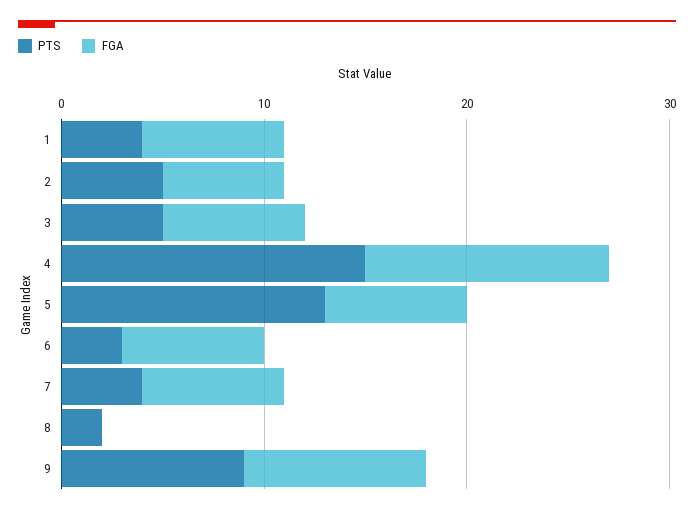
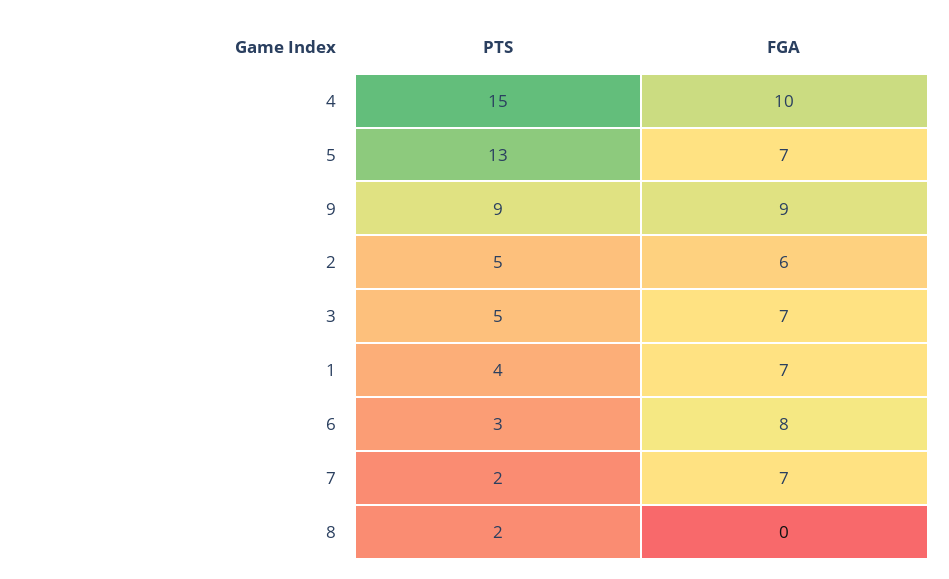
FGA, 4: 12 -> 10
FGA, 6: 7 -> 8
PTS, 7: 4 -> 2

